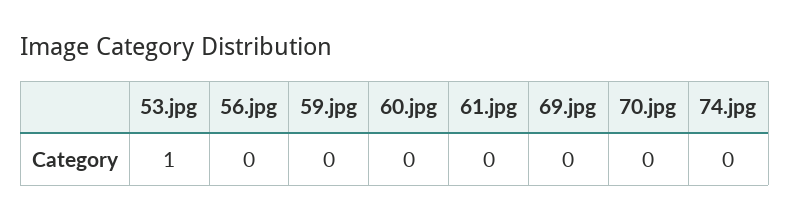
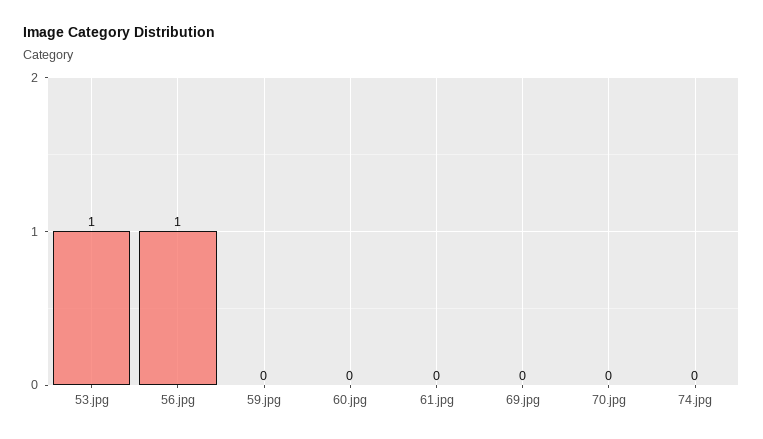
56.jpg: 0 -> 1

